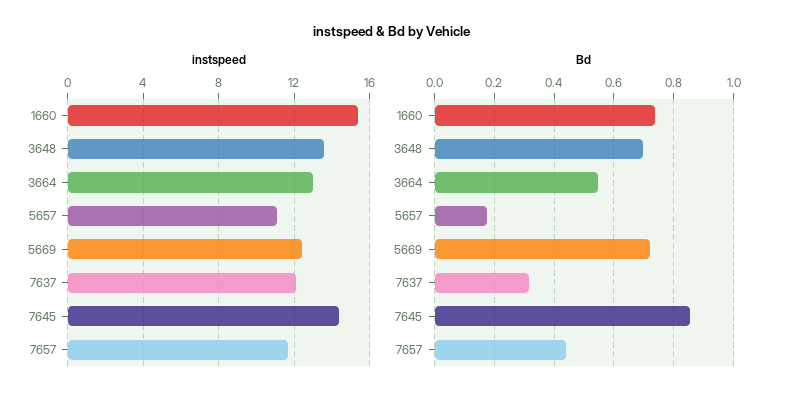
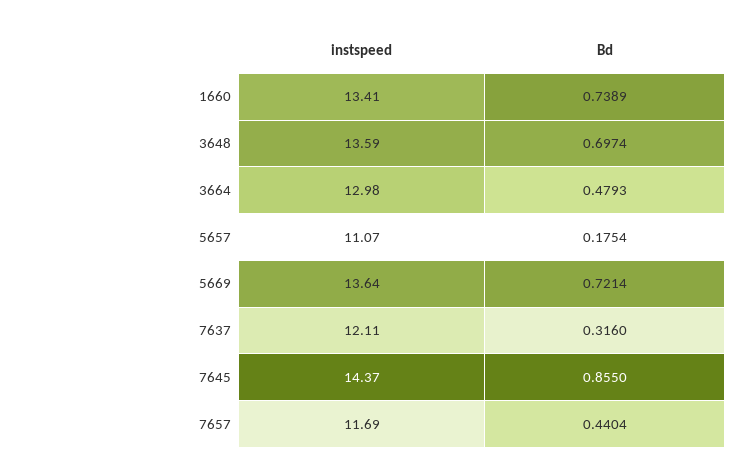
instspeed, 1660: 15.5 -> 13.41
instspeed, 5669: 12.5 -> 13.64
Bd, 3664: 0.55 -> 0.4793

